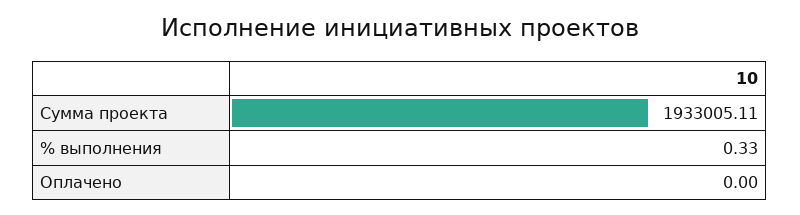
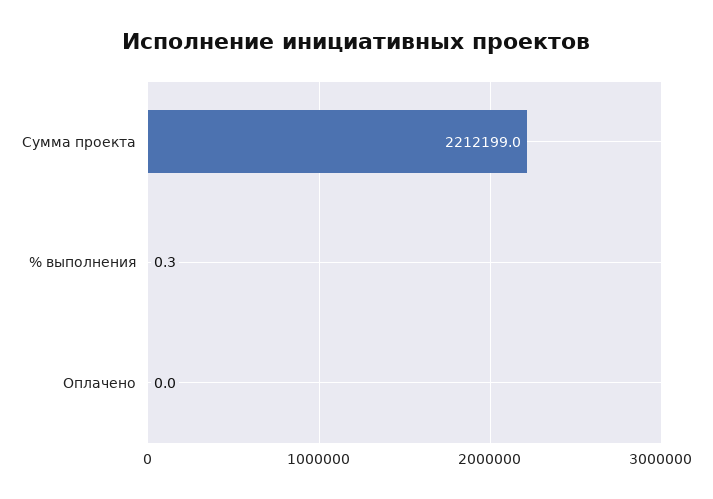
Сумма проекта: 1933005.11 -> 2212199

